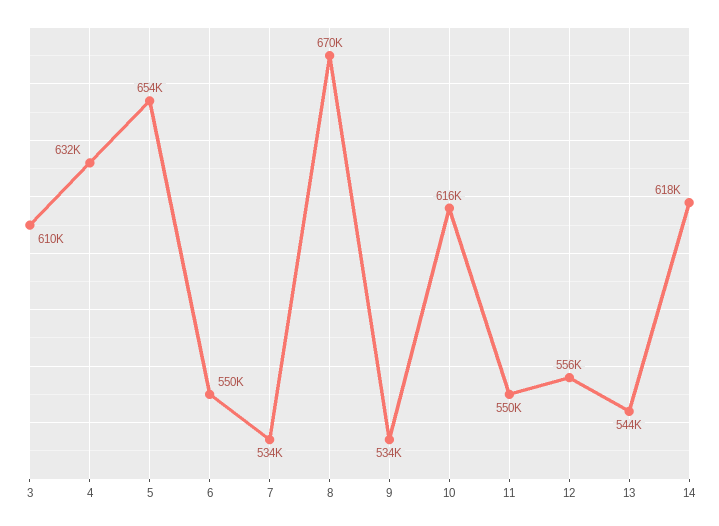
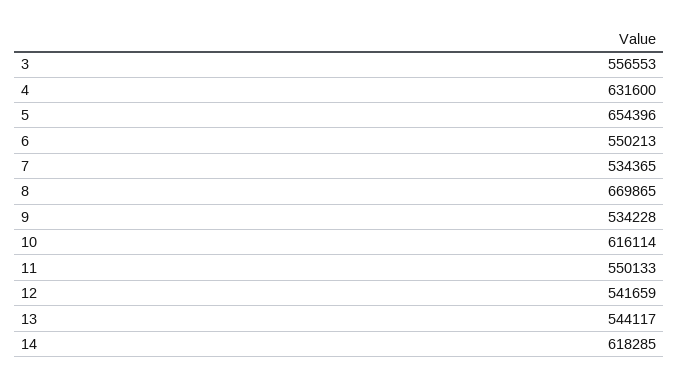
3: 610000 -> 556553
12: 556000 -> 541659

